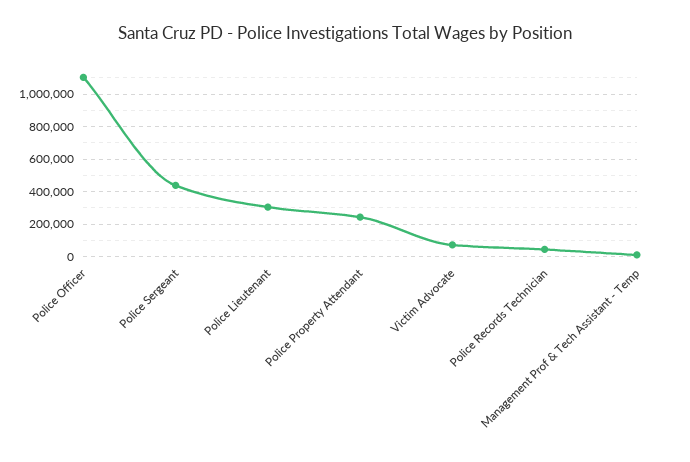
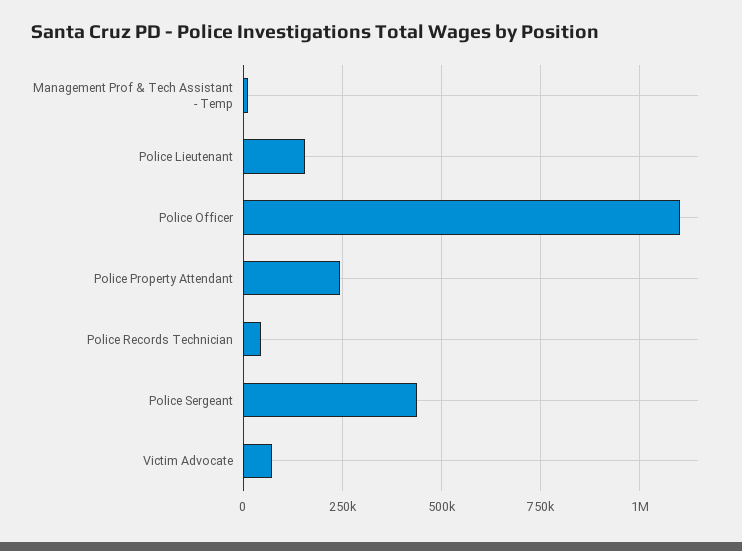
Police Lieutenant: 300000 -> 150000

